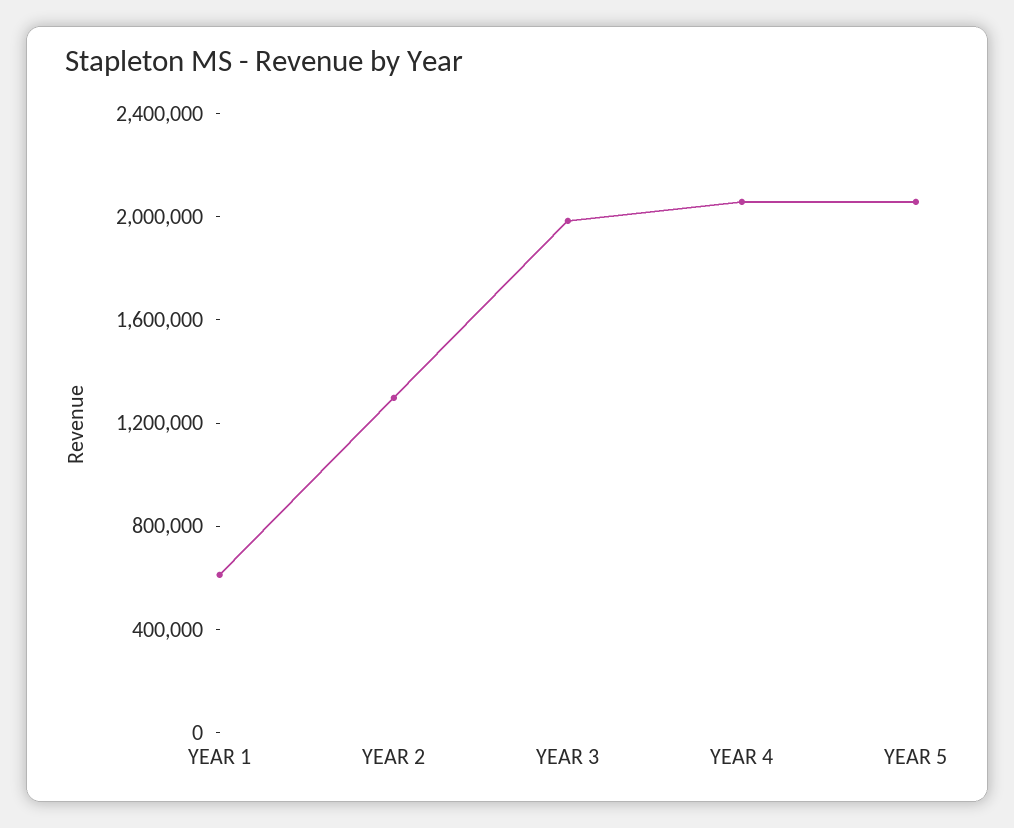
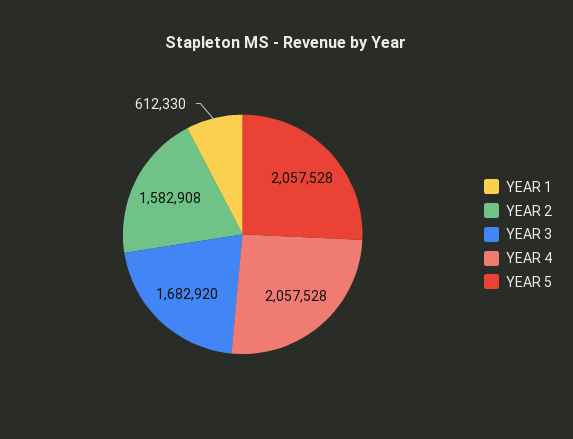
YEAR 2: 1300000 -> 1582908
YEAR 3: 2000000 -> 1682920

